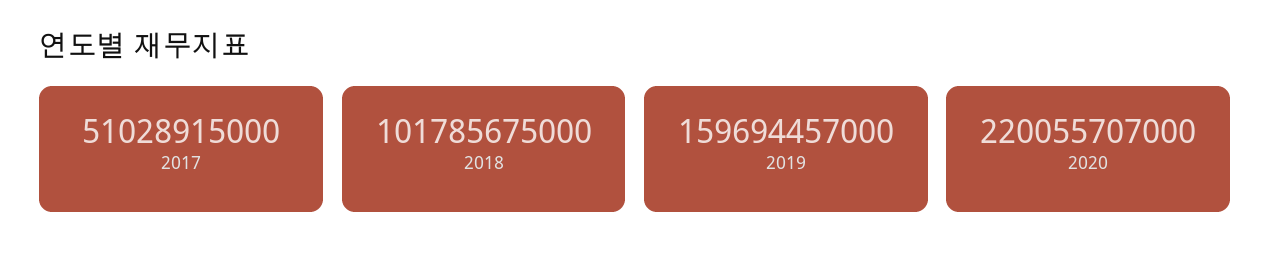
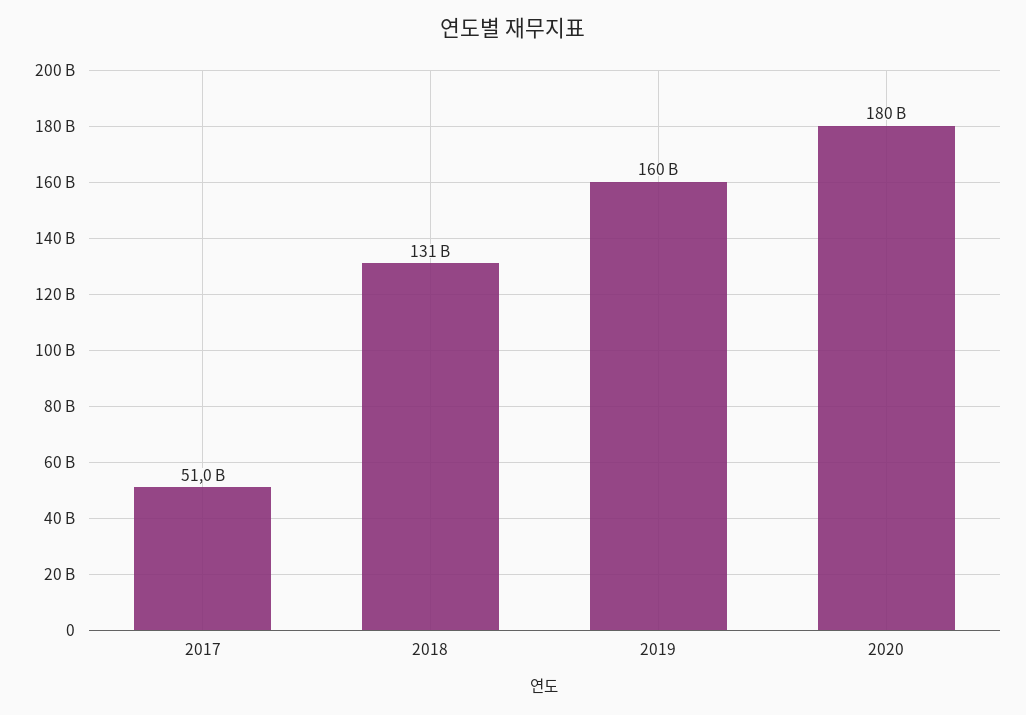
2018: 101785675000 -> 131000000000
2020: 220055707000 -> 180000000000

